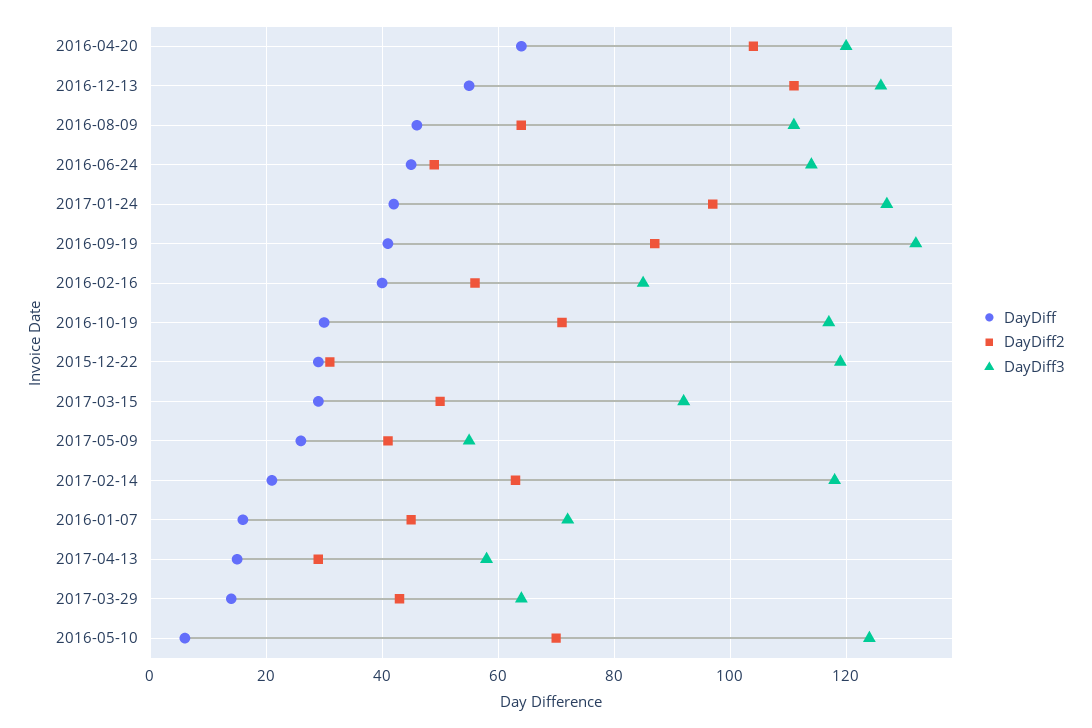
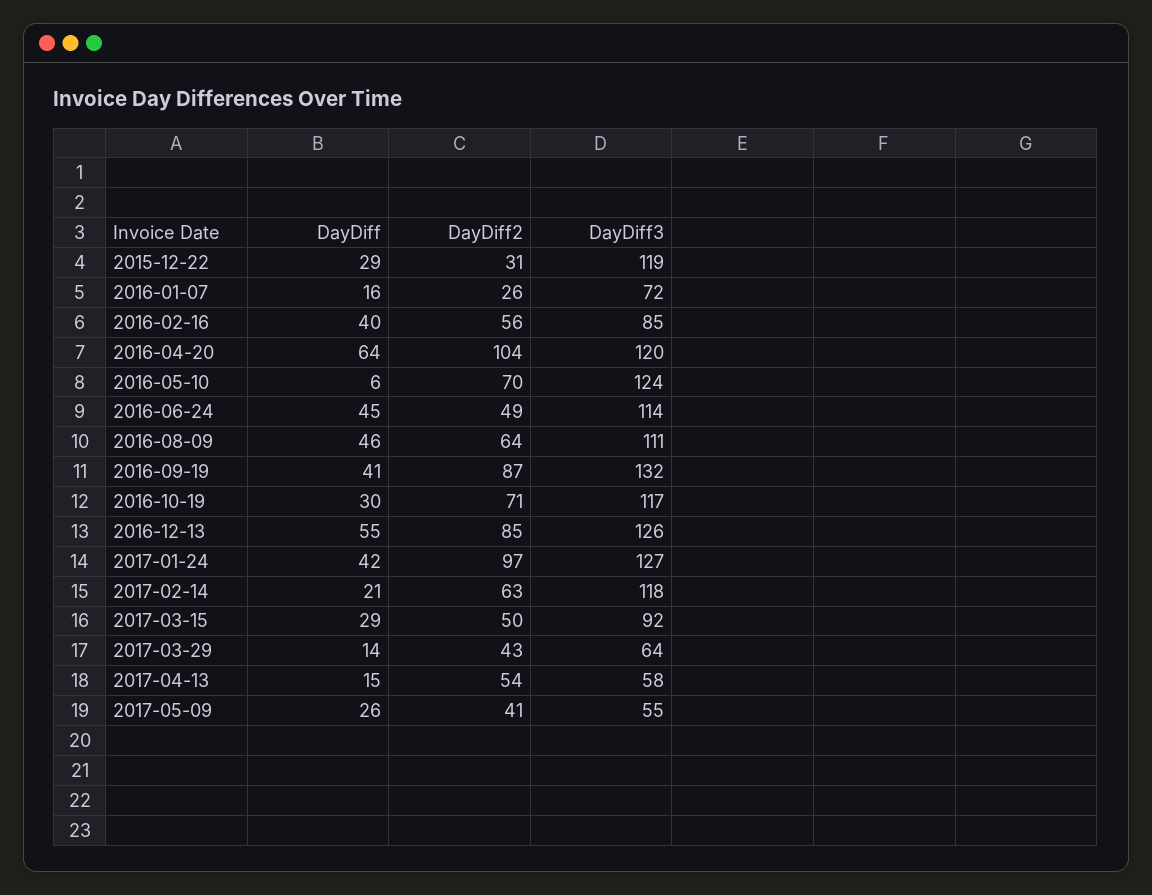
DayDiff2, 2016-12-13: 110 -> 85
DayDiff2, 2016-01-07: 45 -> 26
DayDiff2, 2017-04-13: 30 -> 54

